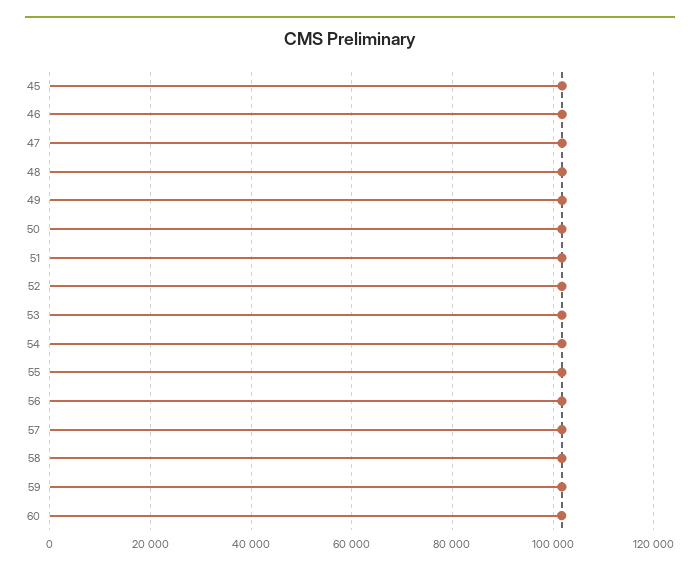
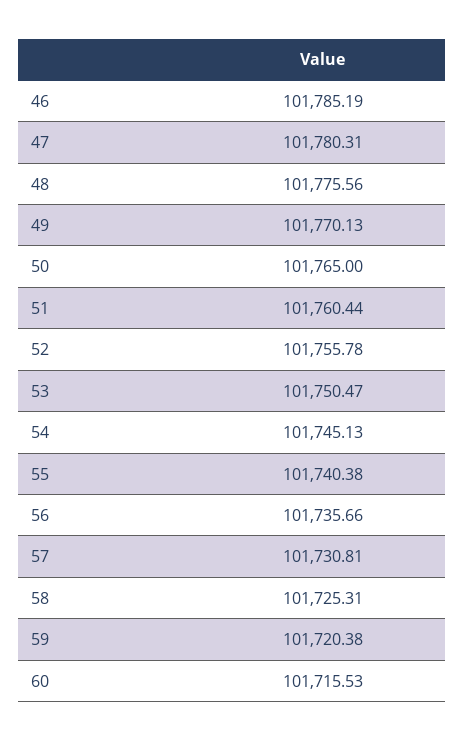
45: 102000 -> none

